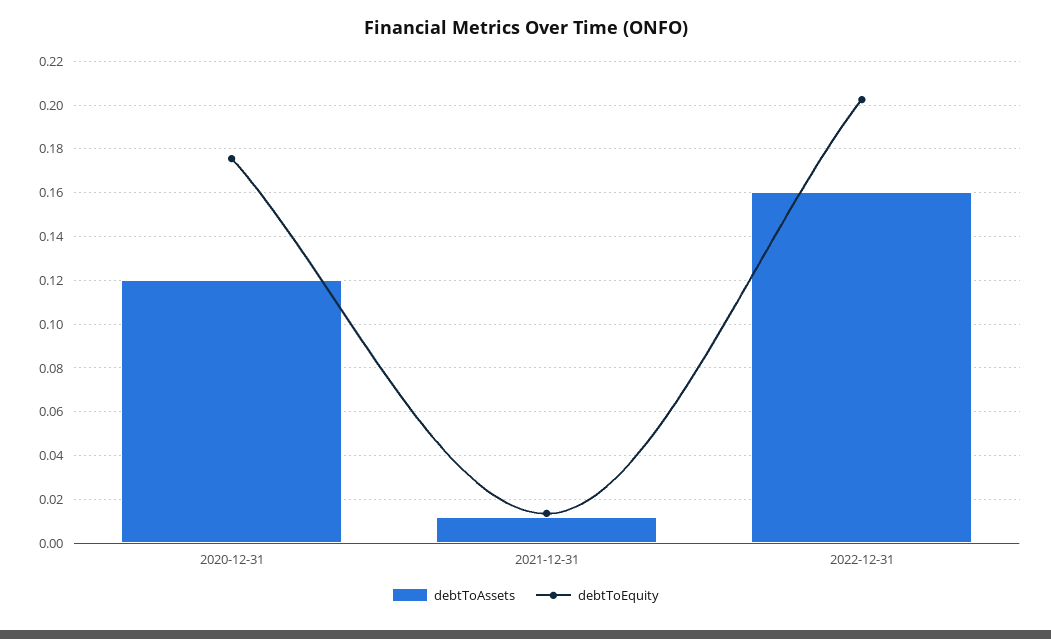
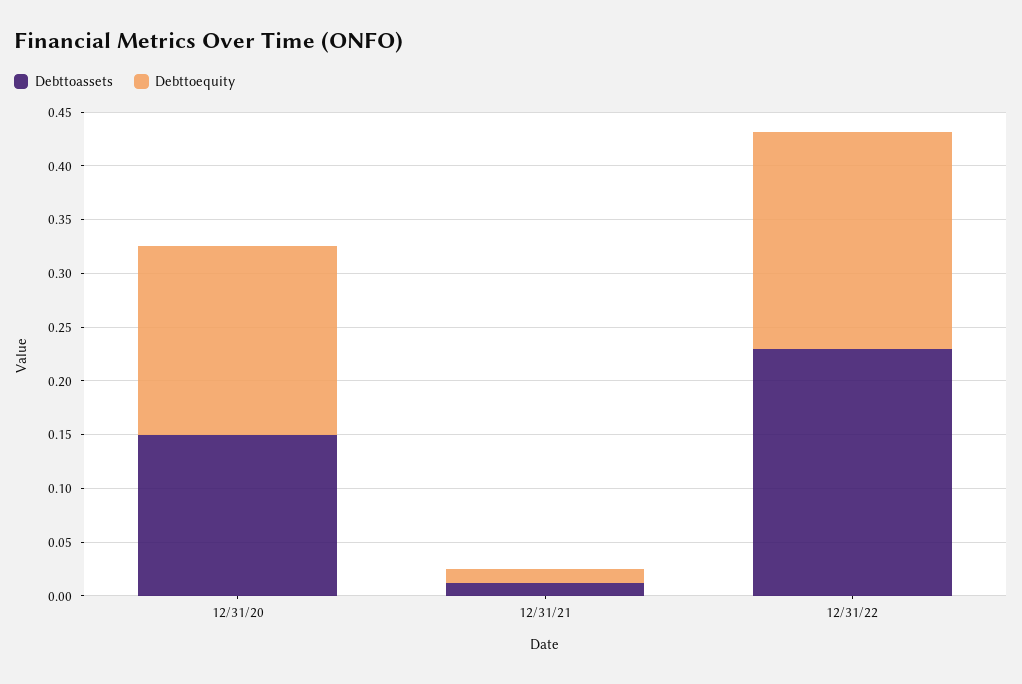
debtToAssets, 2020-12-31: 0.12 -> 0.15
debtToAssets, 2022-12-31: 0.16 -> 0.23

